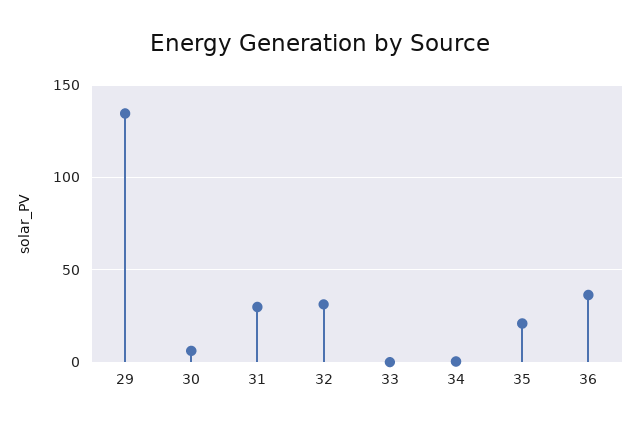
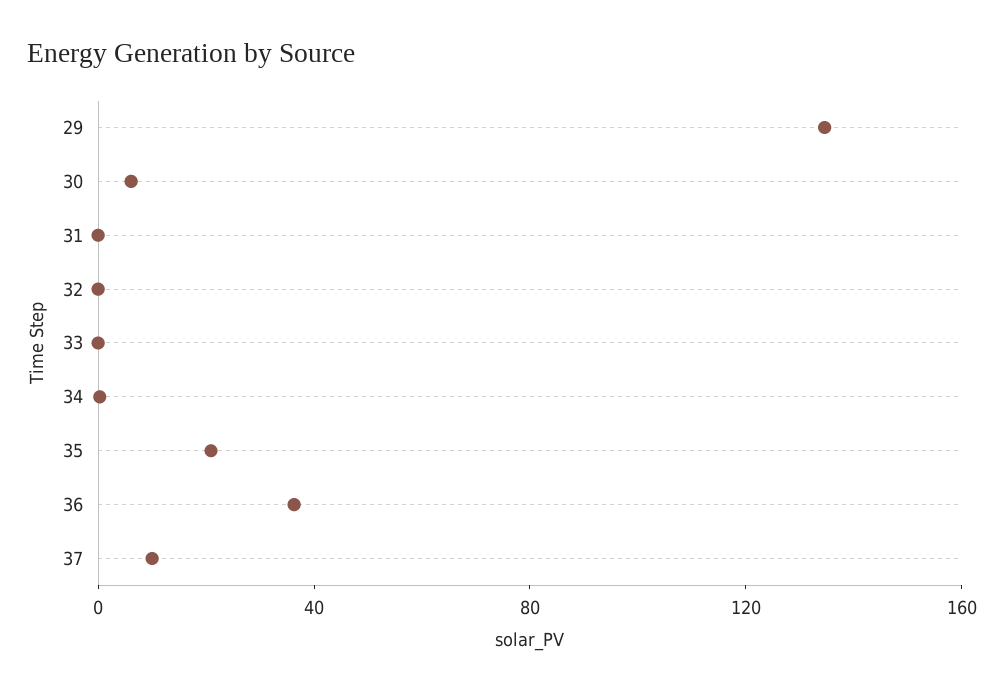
31: 30 -> 0
32: 30 -> 0
37: none -> 10

